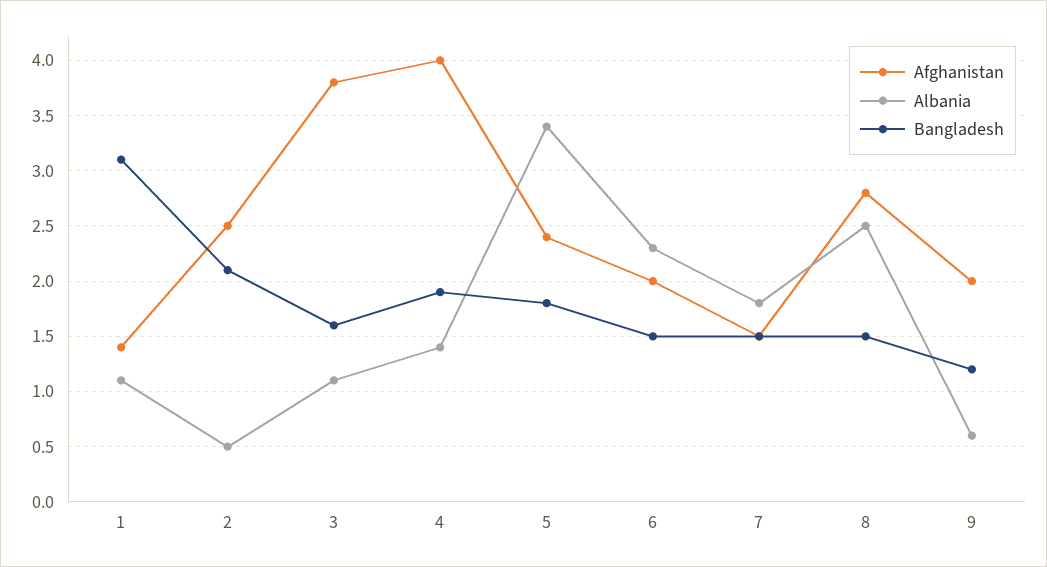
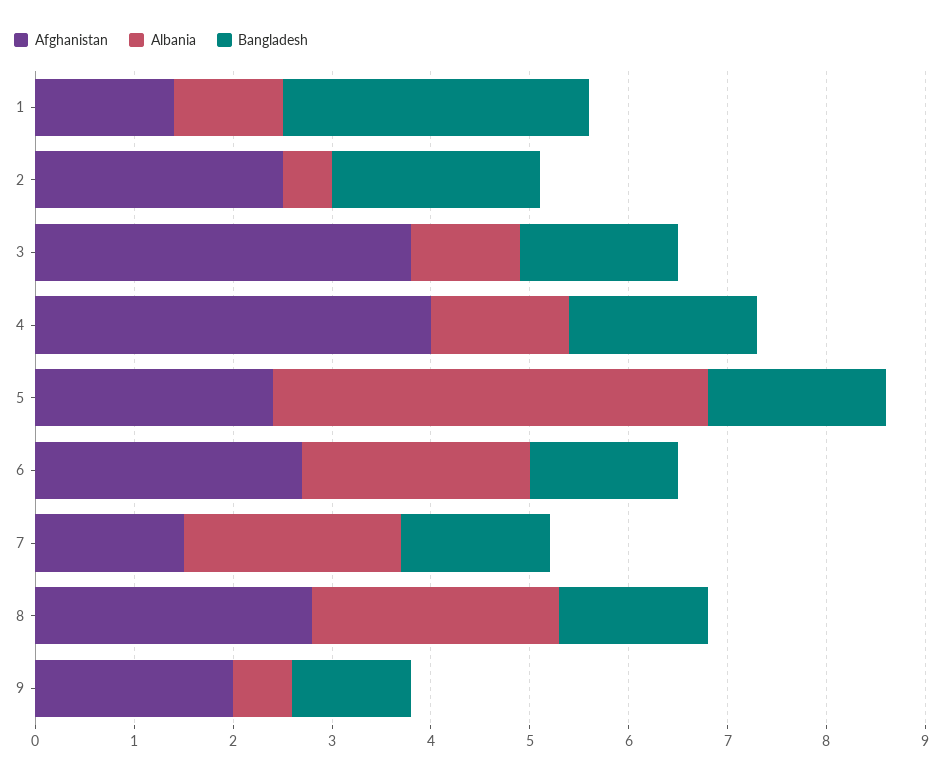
Albania, 5: 3.4 -> 4.4
Afghanistan, 6: 2 -> 2.7
Albania, 7: 1.8 -> 2.2

